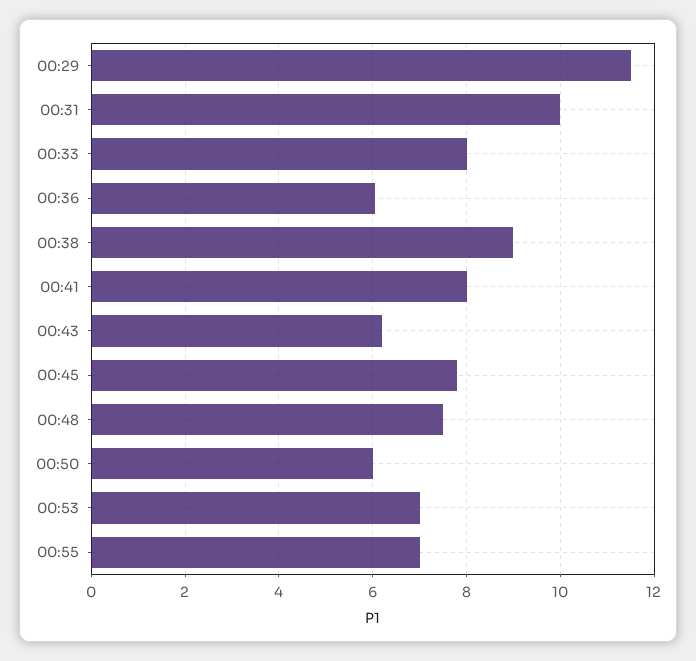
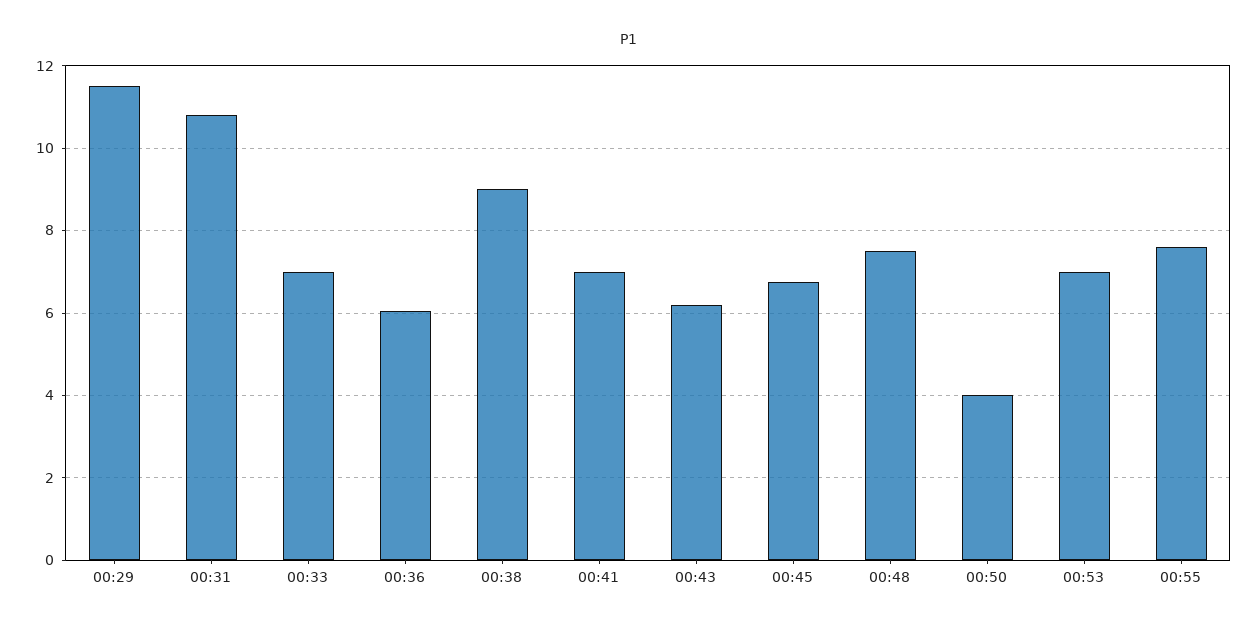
00:31: 10 -> 10.8
00:33: 8 -> 7
00:41: 8 -> 7
00:45: 7.8 -> 6.8
00:50: 6 -> 4
00:55: 7 -> 7.6

